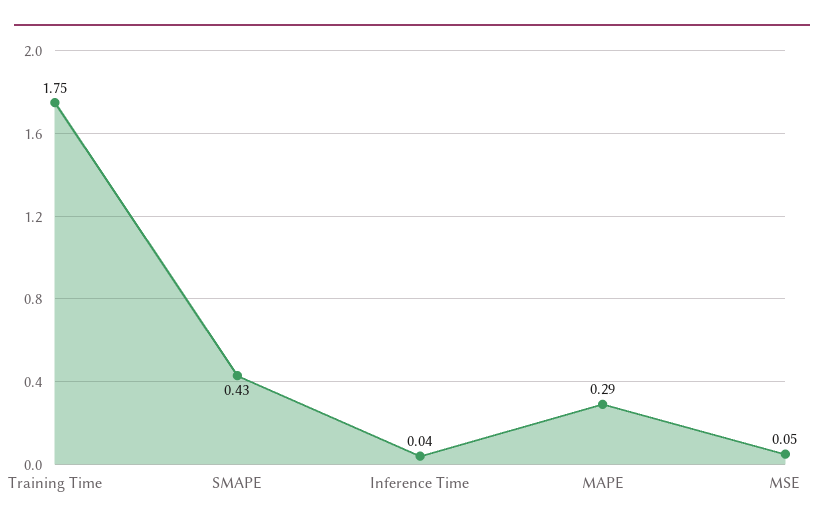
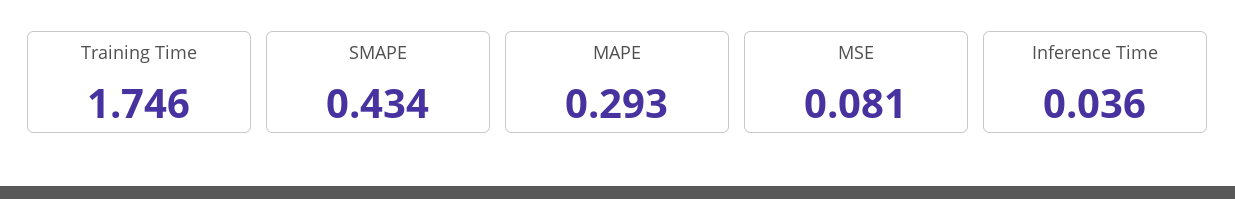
MSE: 0.05 -> 0.081

